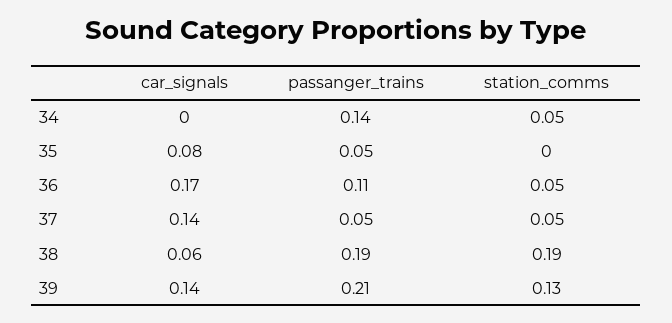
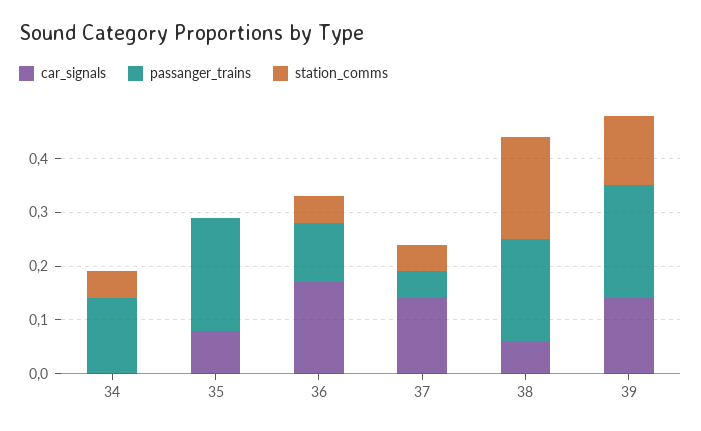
passanger_trains, 35: 0.05 -> 0.2

